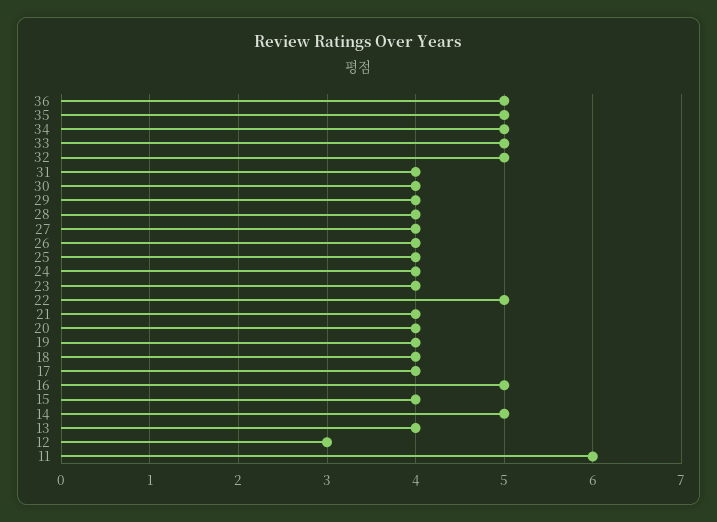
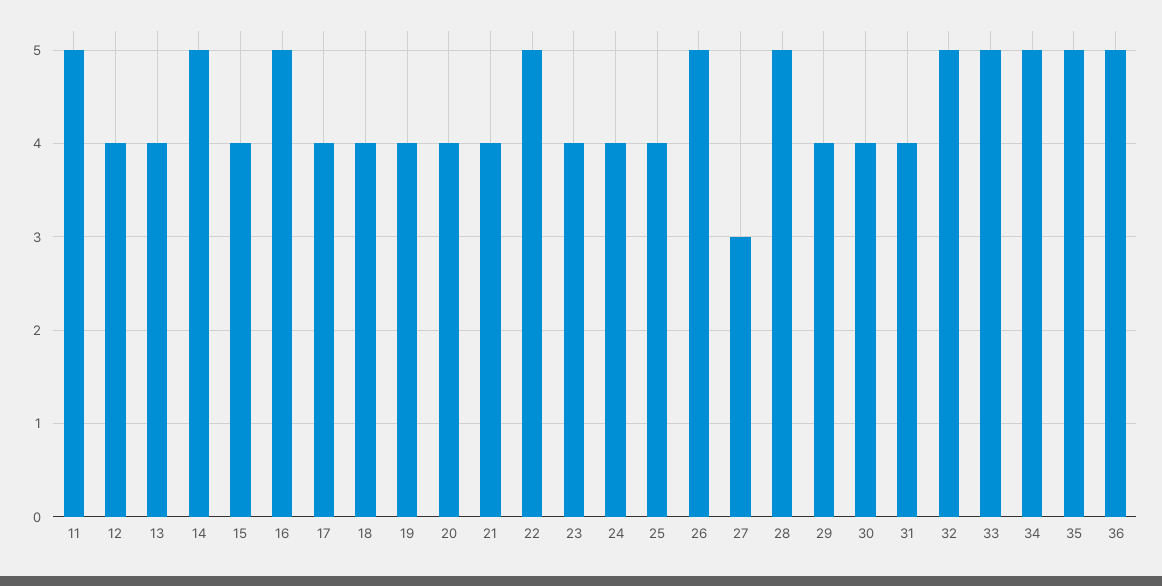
28: 4 -> 5
27: 4 -> 3
26: 4 -> 5
12: 3 -> 4
11: 6 -> 5

